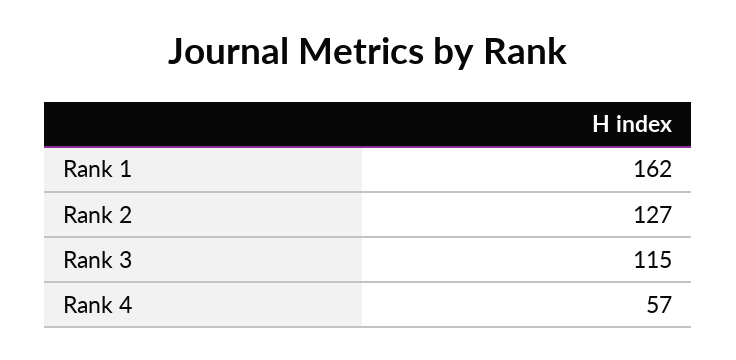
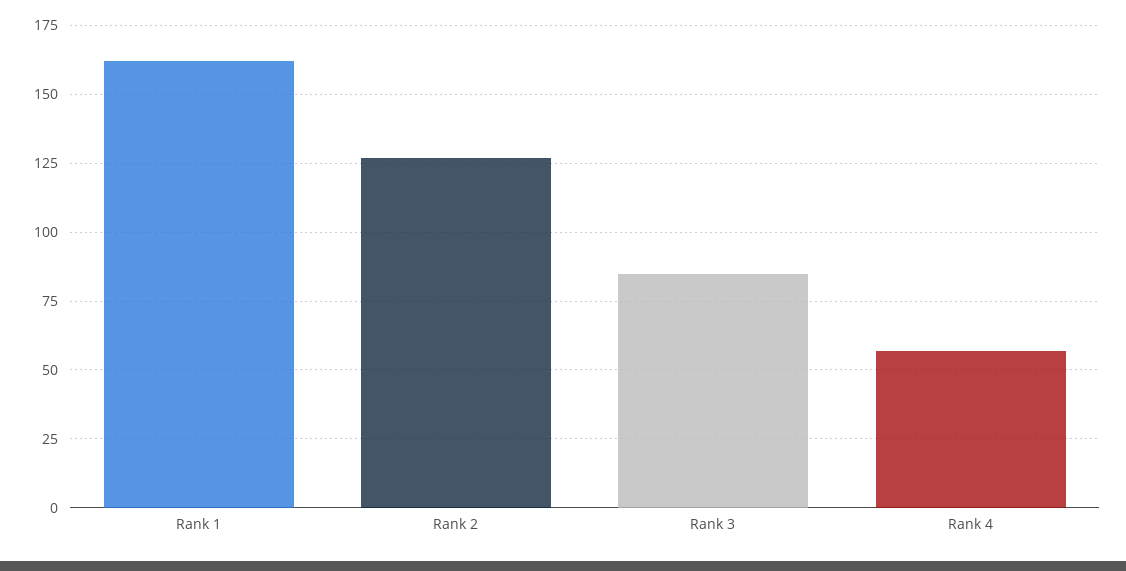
Rank 3: 115 -> 85

